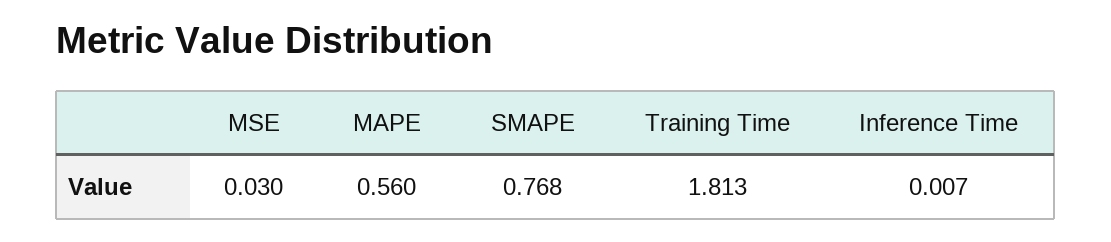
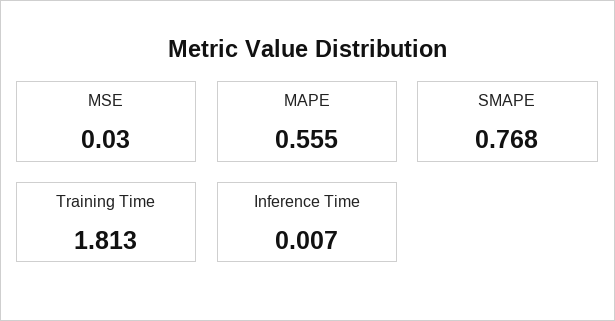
MAPE: 0.56 -> 0.555

